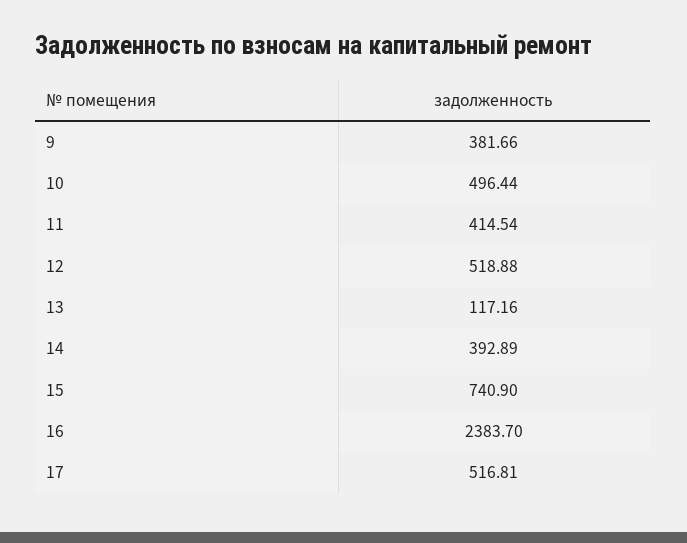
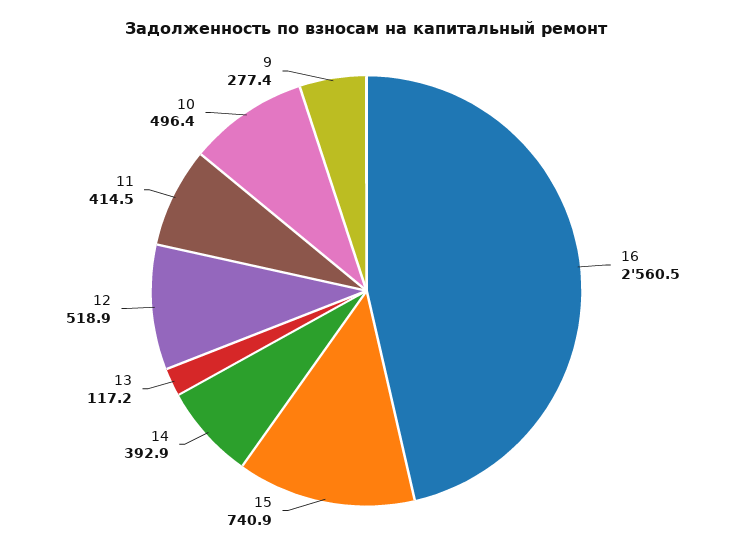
9: 381.66 -> 277.4
16: 2383.7 -> 2560.5
17: 516.81 -> none

